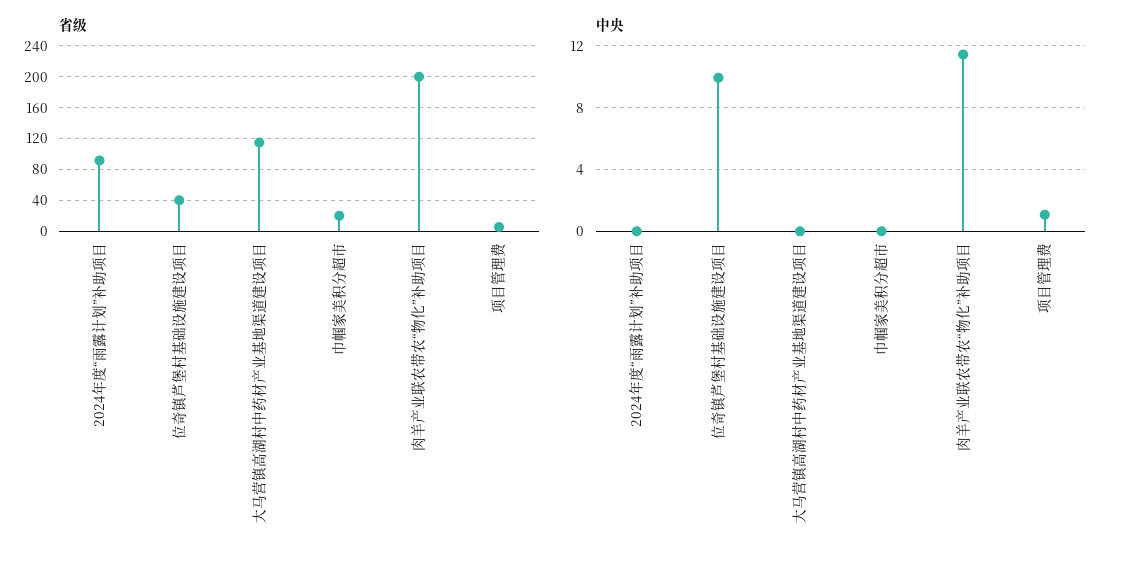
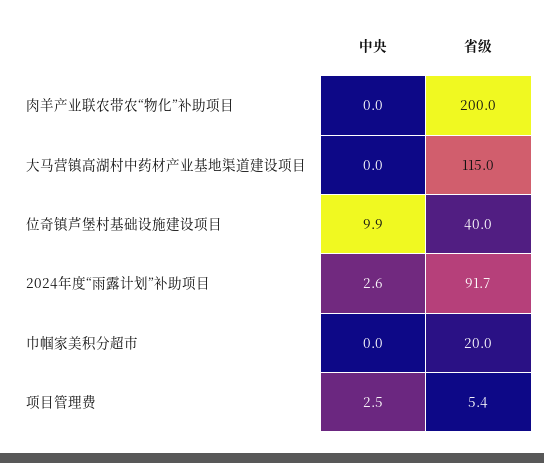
中央, 2024年度“雨露计划”补助项目: 0 -> 2.6
中央, 肉羊产业联农带农“物化”补助项目: 11.5 -> 0
中央, 项目管理费: 1 -> 2.5

